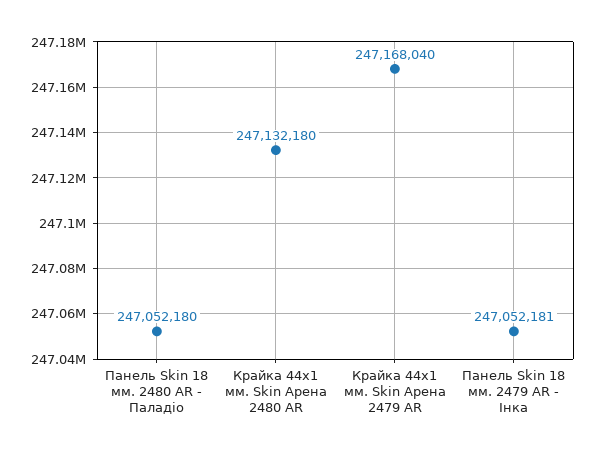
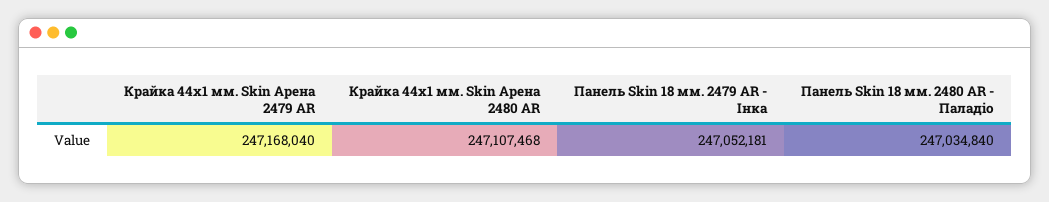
Панель Skin 18 мм. 2480 AR - Паладіо: 247052180 -> 247034840
Крайка 44x1 мм. Skin Арена 2480 AR: 247132180 -> 247107468

